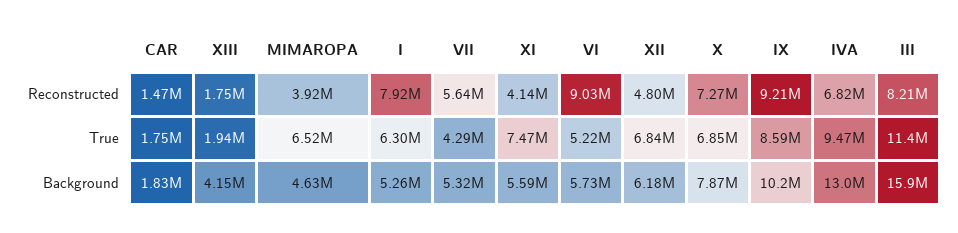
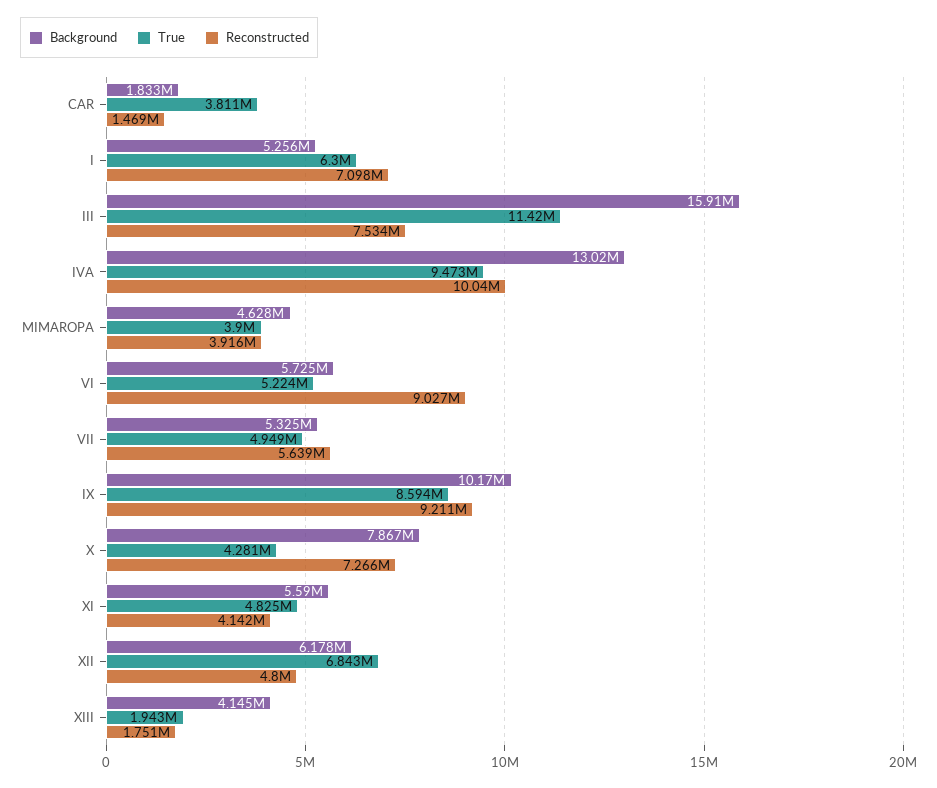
Reconstructed, I: 7920000 -> 7098000
Reconstructed, IVA: 6820000 -> 10040000
Reconstructed, III: 8210000 -> 7534000
True, CAR: 1750000 -> 3811000
True, MIMAROPA: 6520000 -> 3900000
True, VII: 4290000 -> 4949000
True, XI: 7470000 -> 4825000
True, X: 6850000 -> 4281000

